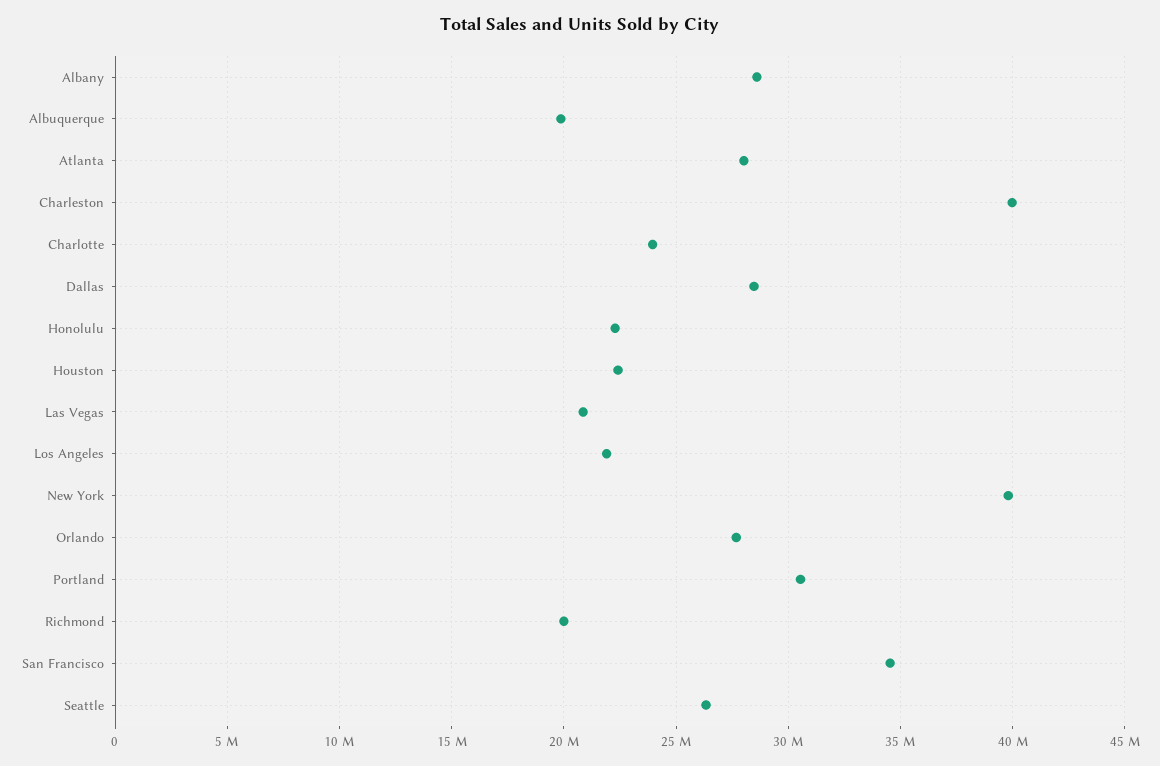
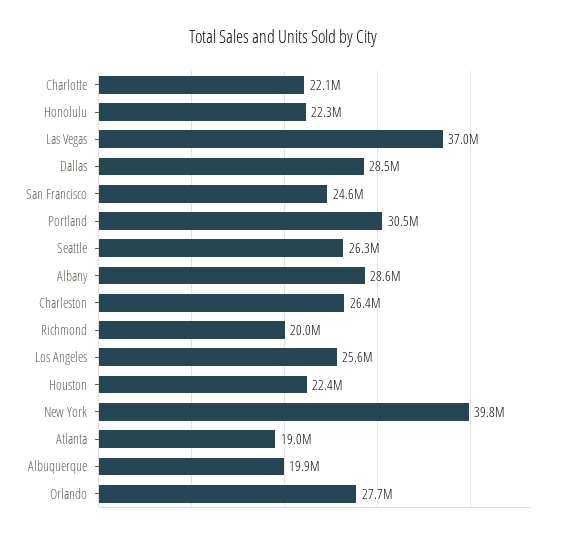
Atlanta: 28000000 -> 19000000
Charleston: 40000000 -> 26400000
Charlotte: 24000000 -> 22100000
Las Vegas: 21000000 -> 37000000
Los Angeles: 22000000 -> 25600000
San Francisco: 34500000 -> 24600000

